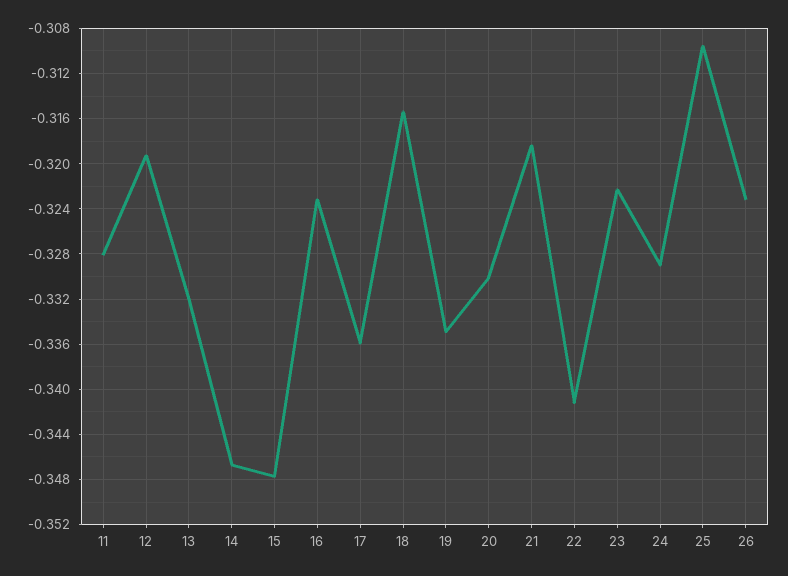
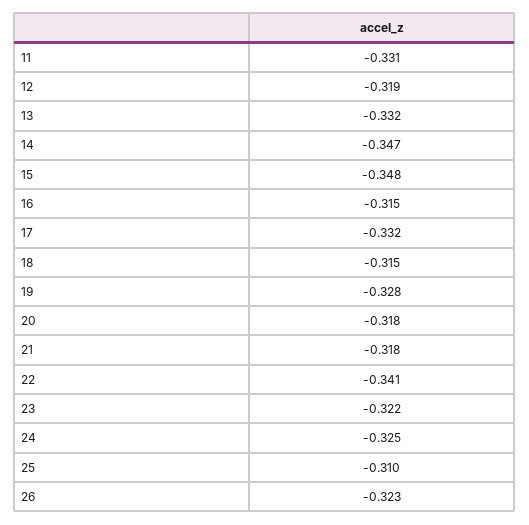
11: -0.328 -> -0.331
16: -0.323 -> -0.315
17: -0.336 -> -0.332
19: -0.335 -> -0.328
20: -0.33 -> -0.318
24: -0.329 -> -0.325

